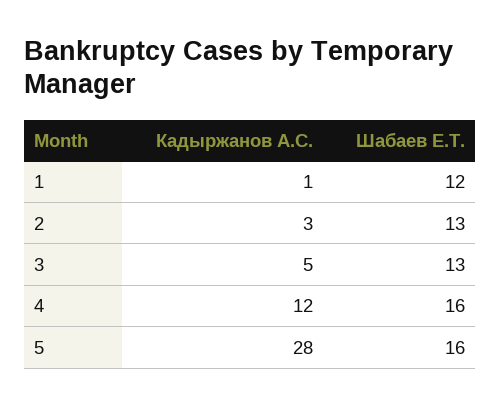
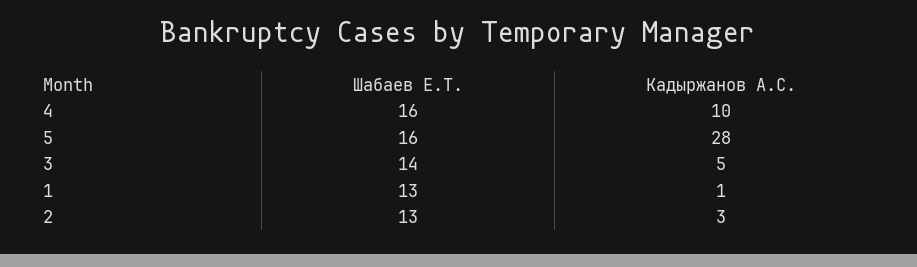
Шабаев Е.Т., 1: 12 -> 13
Шабаев Е.Т., 3: 13 -> 14
Кадыржанов А.С., 4: 12 -> 10

